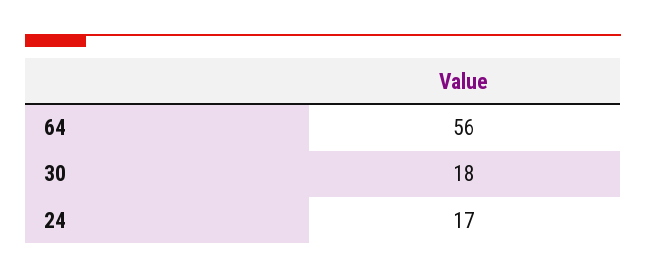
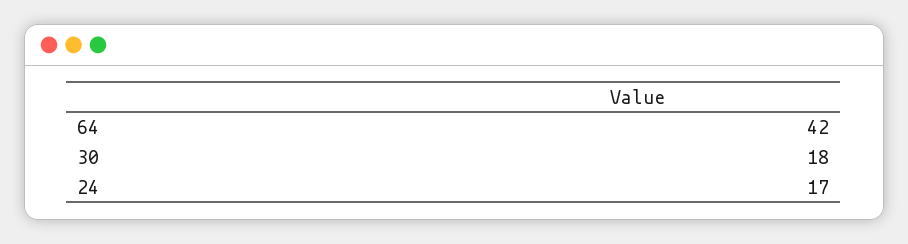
64: 56 -> 42

